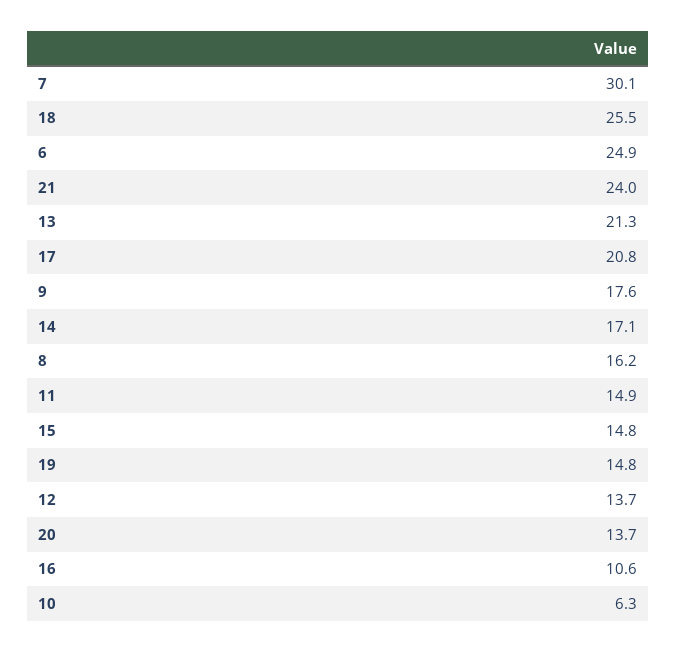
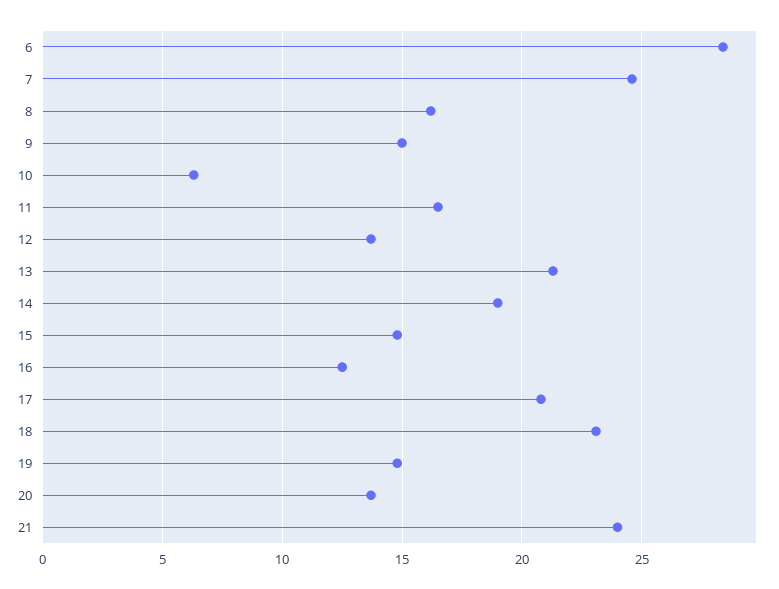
7: 30.1 -> 24.5
18: 25.5 -> 23
6: 24.9 -> 28.5
9: 17.6 -> 15
14: 17.1 -> 19
11: 14.9 -> 16.5
16: 10.6 -> 12.5

